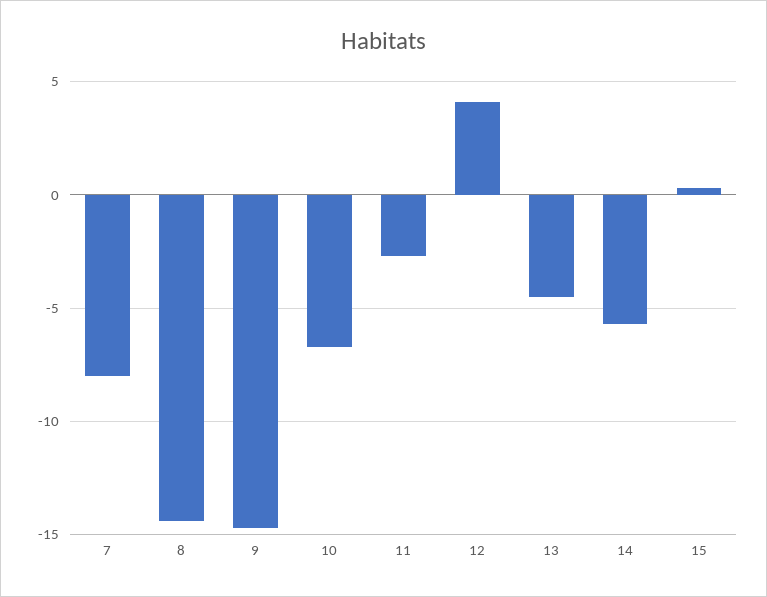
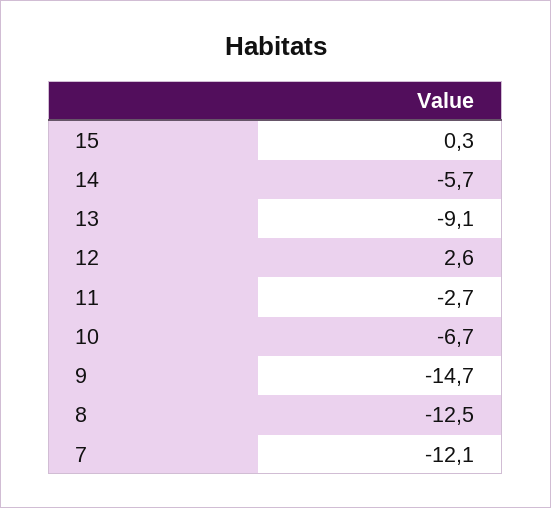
7: -8 -> -12.1
8: -14.5 -> -12.5
12: 4 -> 2.6
13: -4.5 -> -9.1

